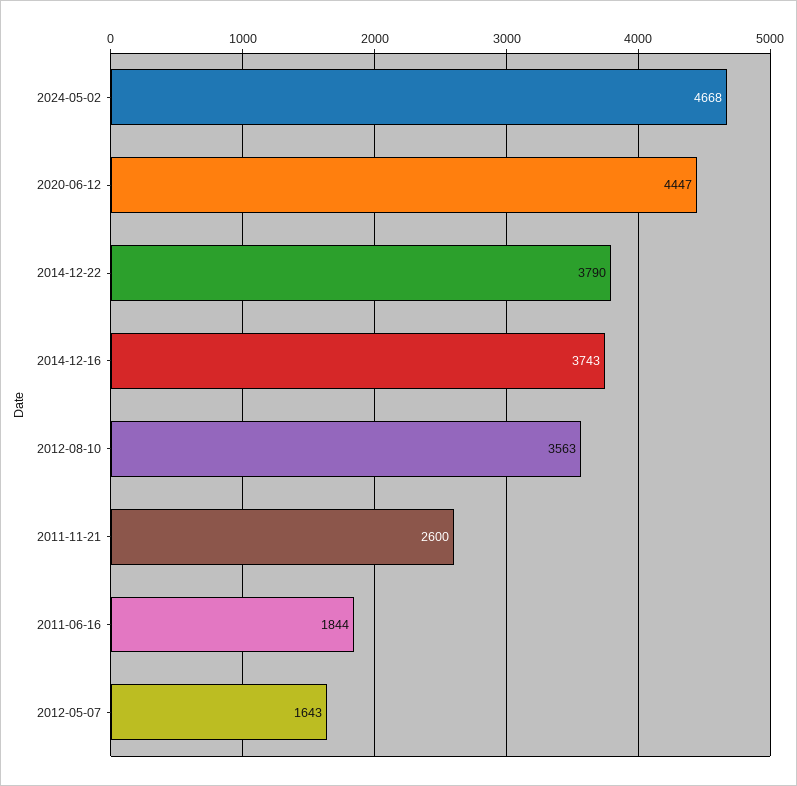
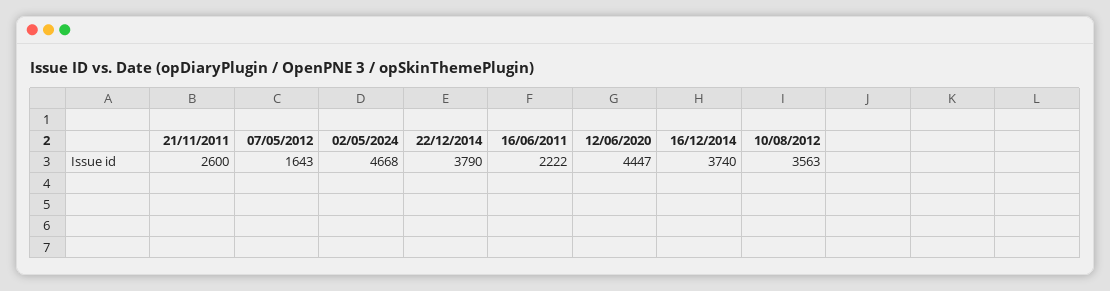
2014-12-16: 3743 -> 3740
2011-06-16: 1844 -> 2222

